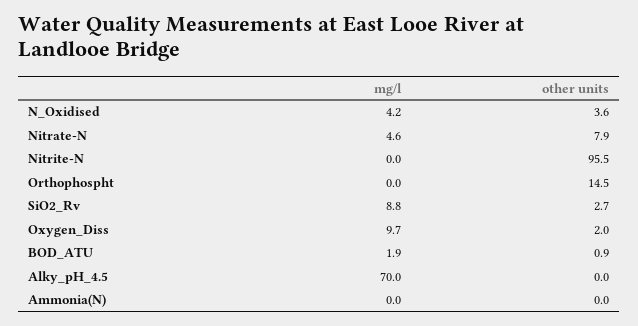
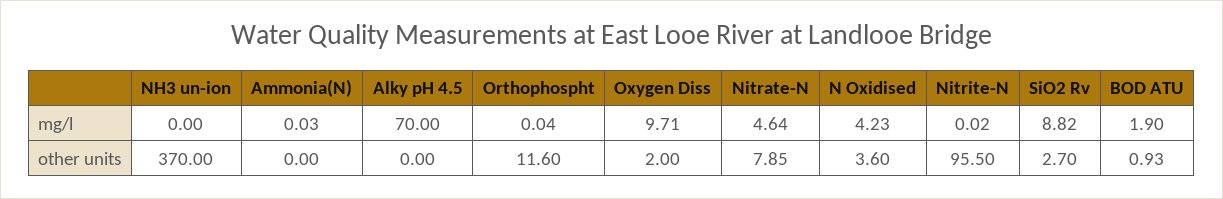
other units, Orthophospht: 14.5 -> 11.6
mg/l, NH3 un-ion: none -> 0
other units, NH3 un-ion: none -> 370

